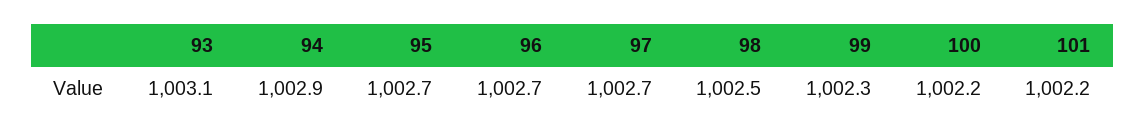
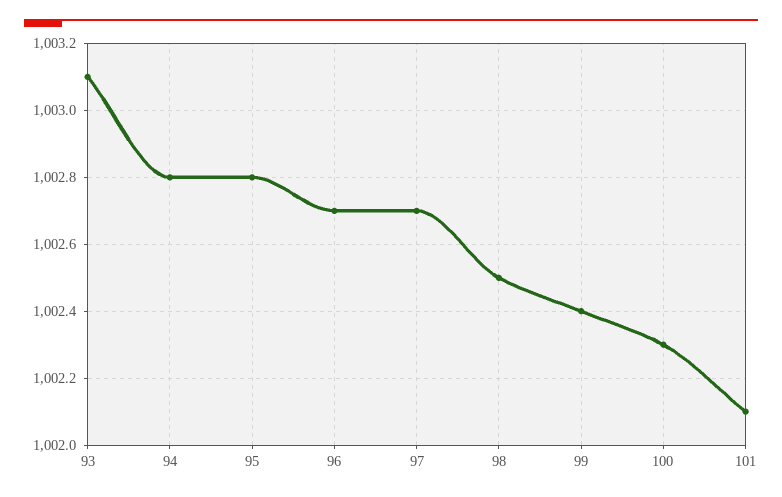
94: 1002.9 -> 1002.8
95: 1002.7 -> 1002.8
99: 1002.3 -> 1002.4
100: 1002.2 -> 1002.3
101: 1002.2 -> 1002.1

